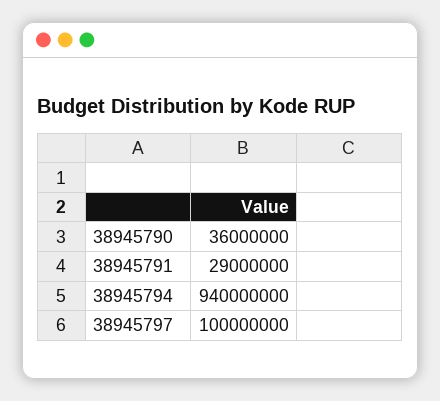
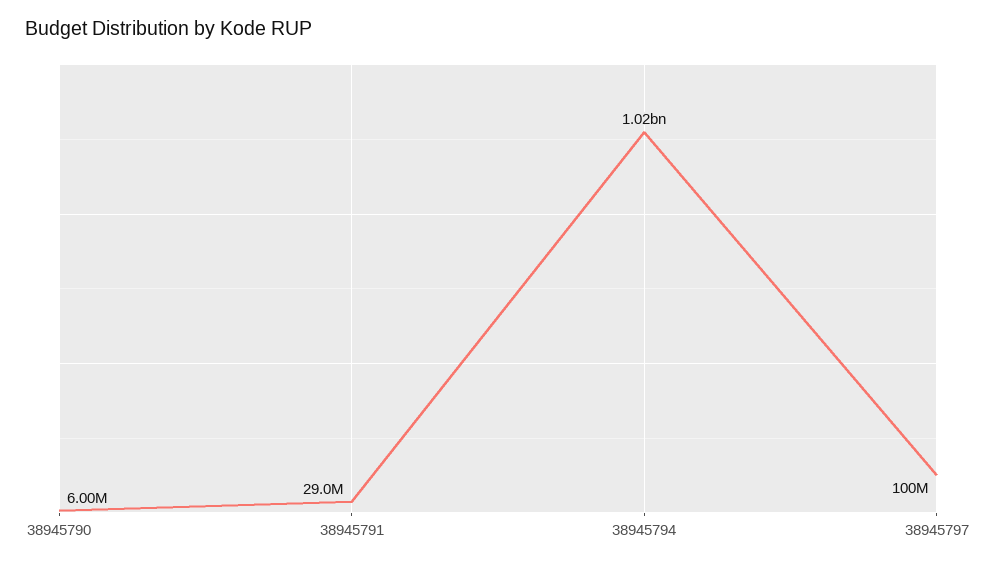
38945790: 36000000 -> 6000000
38945794: 940000000 -> 1020000000

